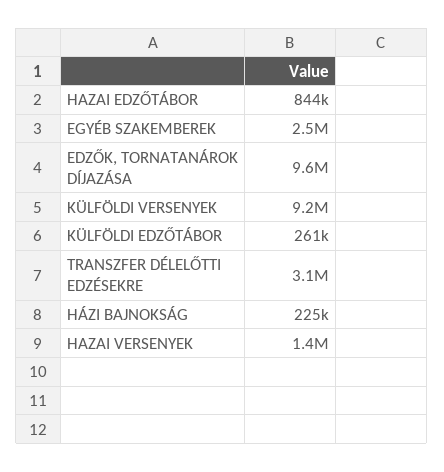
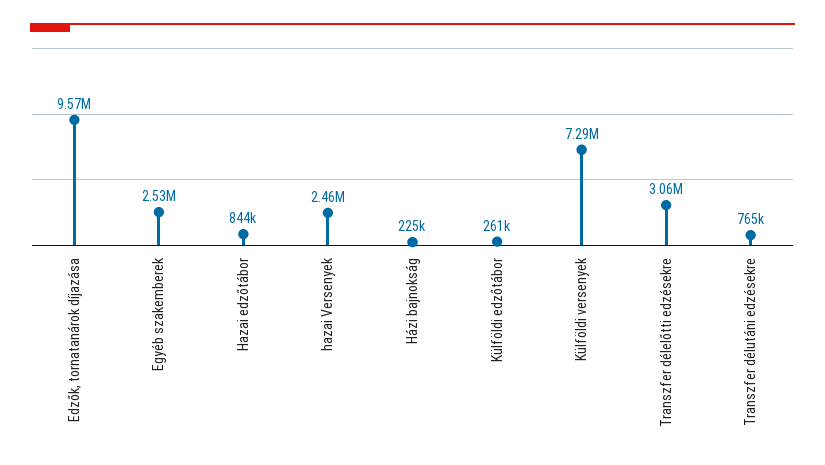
KÜLFÖLDI VERSENYEK: 9200000 -> 7290000
HAZAI VERSENYEK: 1400000 -> 2460000
Transzfer délutáni edzésekre: none -> 765000

